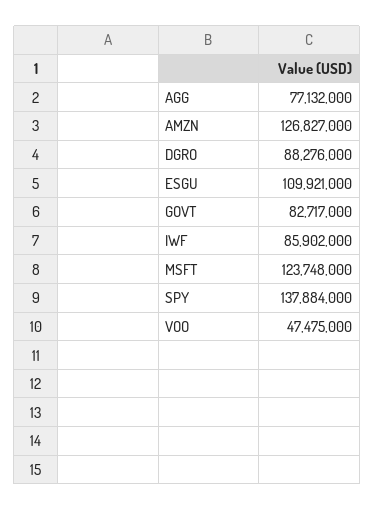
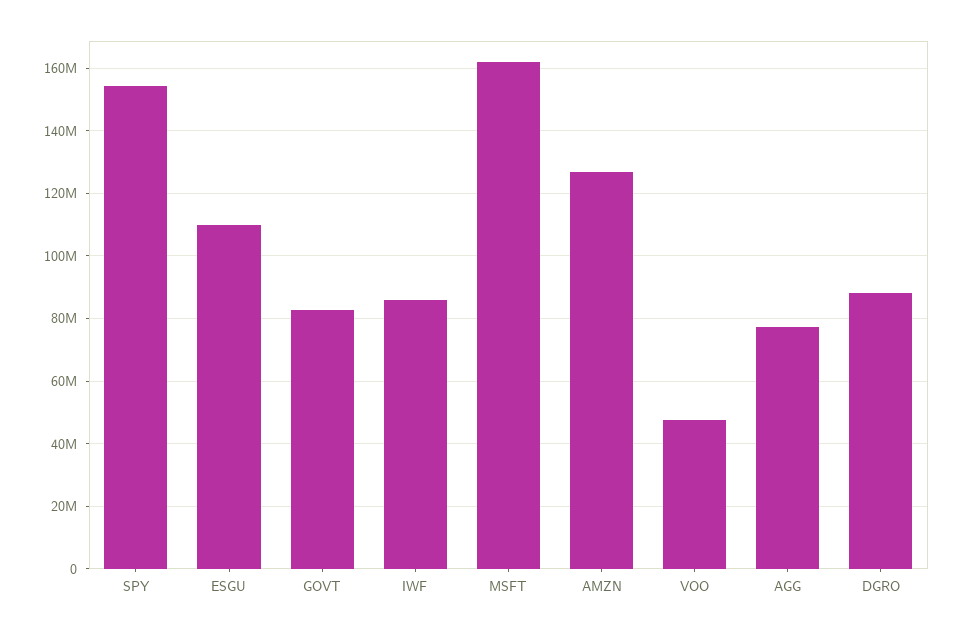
MSFT: 123748000 -> 162000000
SPY: 137884000 -> 154000000

